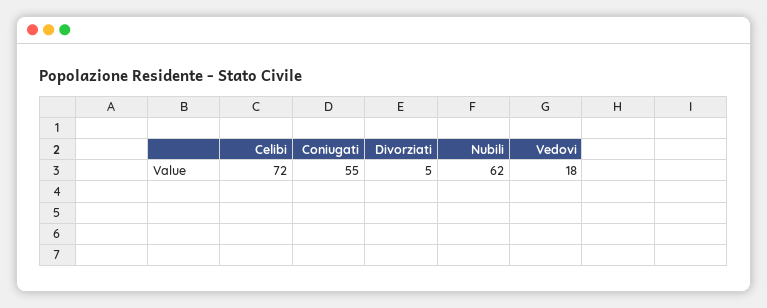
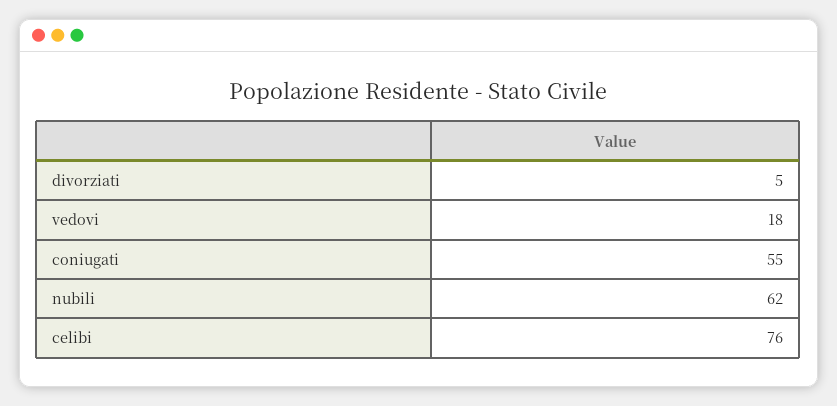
Celibi: 72 -> 76

